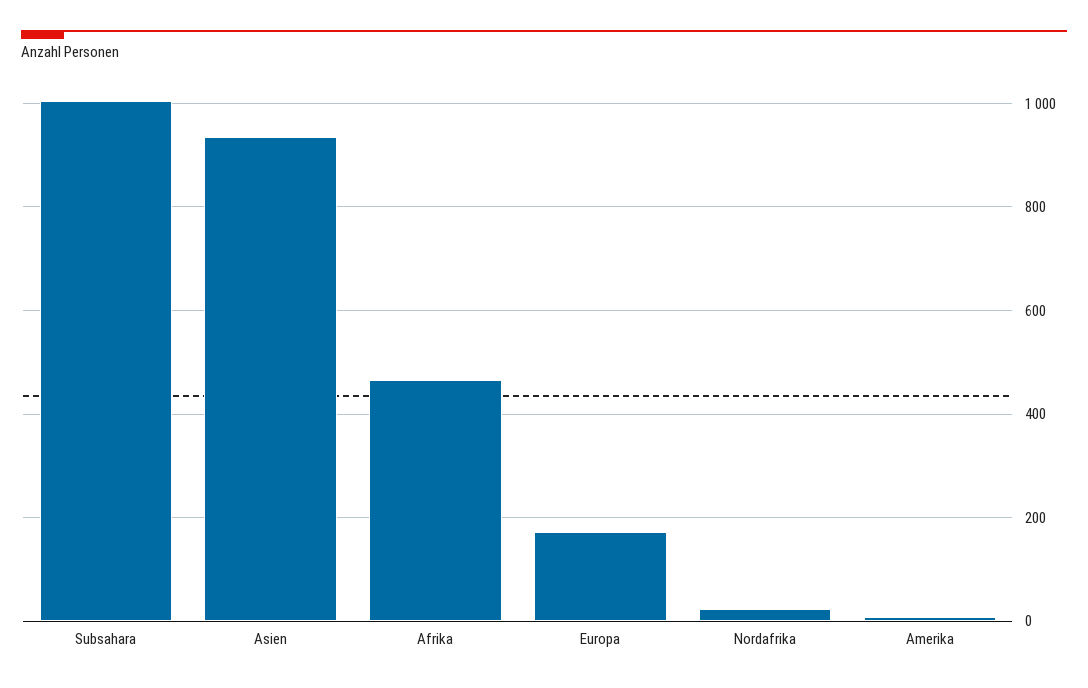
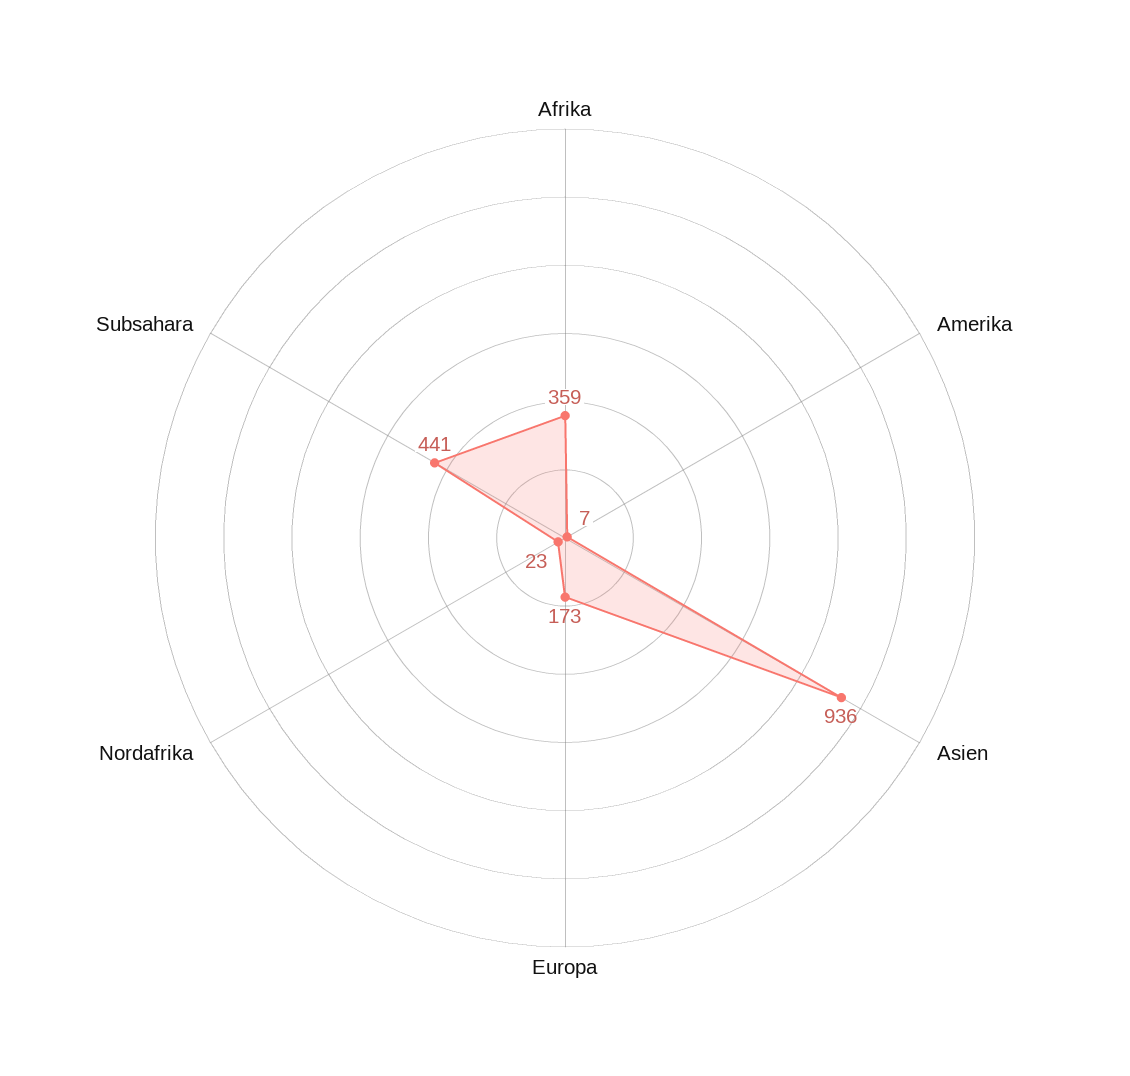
Subsahara: 1000 -> 441
Afrika: 460 -> 359

